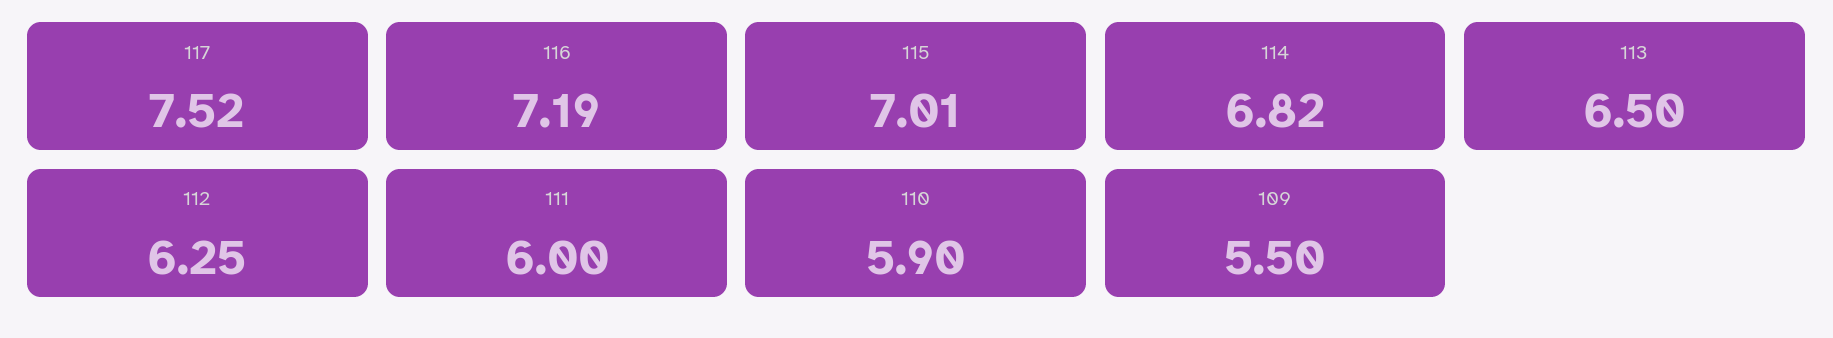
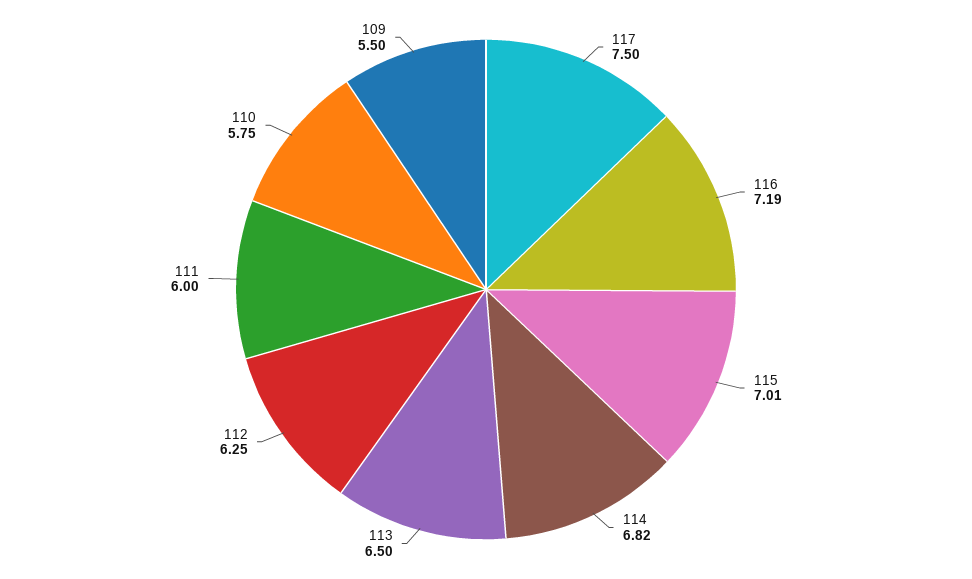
117: 7.52 -> 7.5
110: 5.9 -> 5.75

